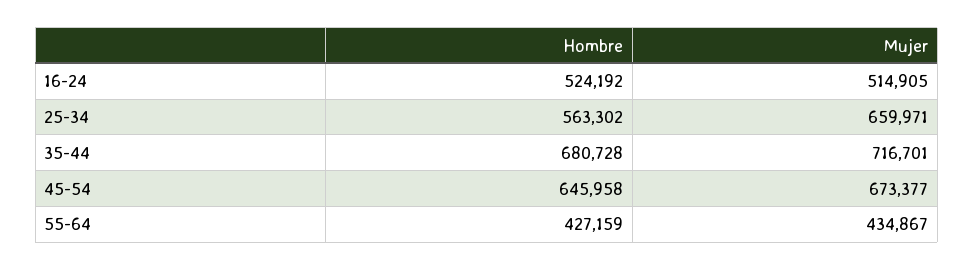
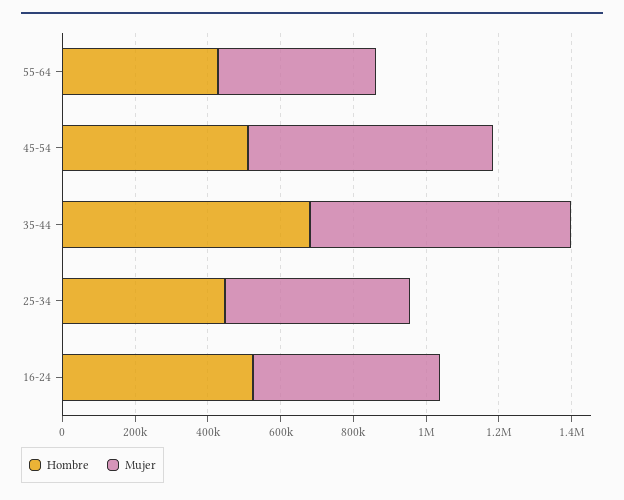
Hombre, 25-34: 563302 -> 450000
Mujer, 25-34: 659971 -> 500000
Hombre, 45-54: 645958 -> 500000

